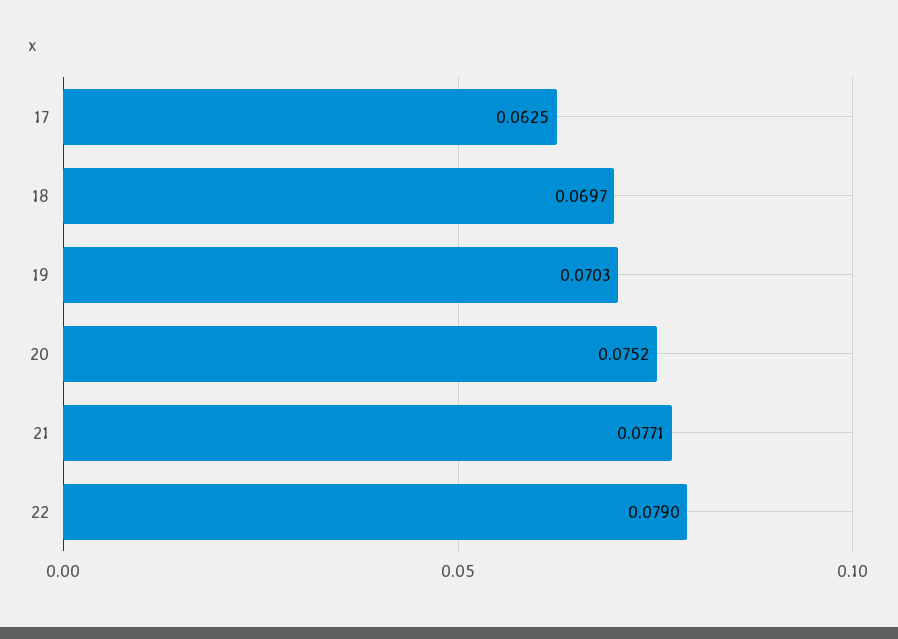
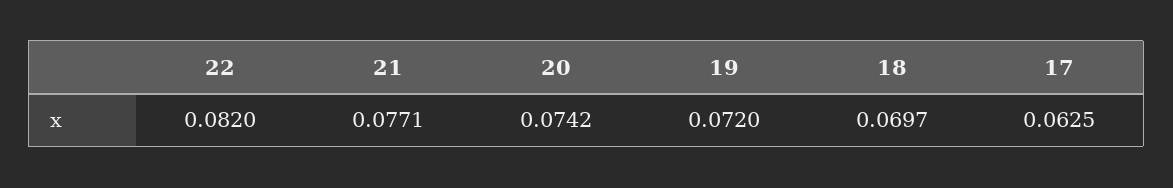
19: 0.0703 -> 0.072
20: 0.0752 -> 0.0742
22: 0.079 -> 0.082

